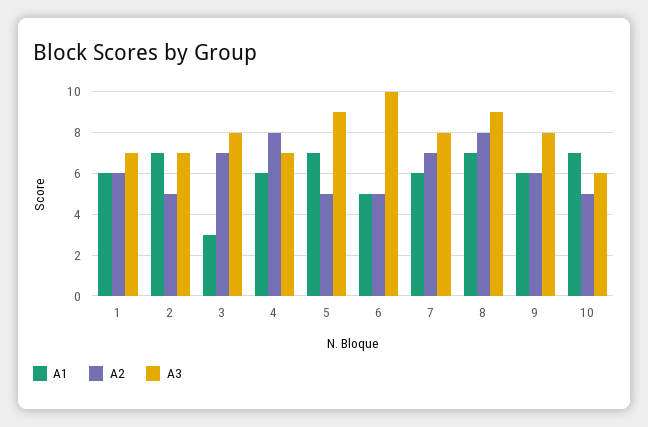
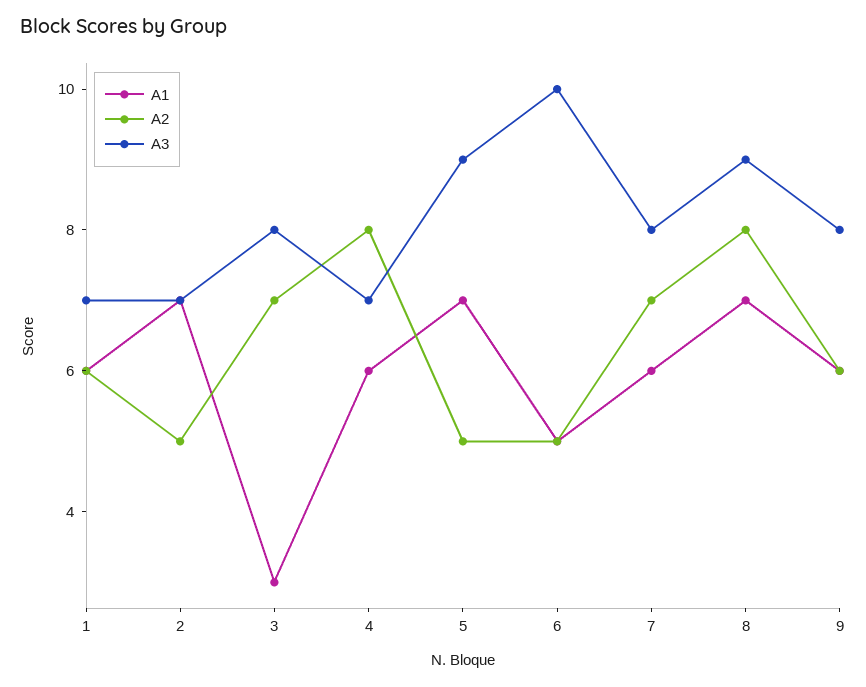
A1, 10: 7 -> none
A2, 10: 5 -> none
A3, 10: 6 -> none

